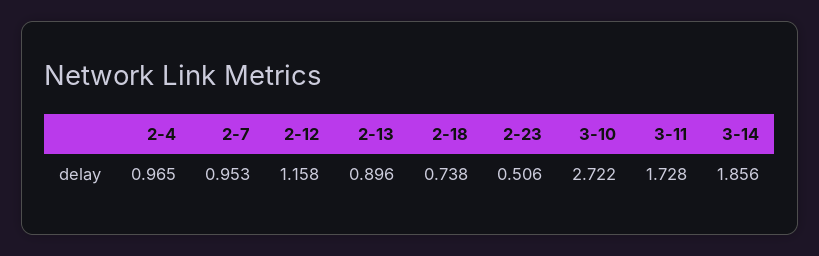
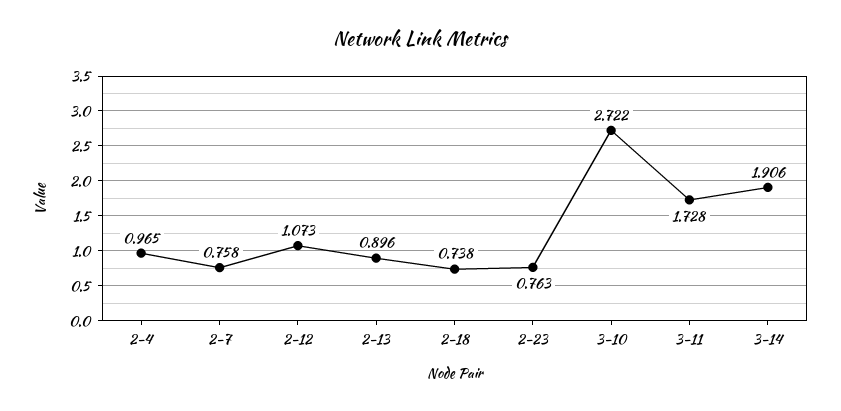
2-7: 0.953 -> 0.758
2-12: 1.158 -> 1.073
2-23: 0.506 -> 0.763
3-14: 1.856 -> 1.906

